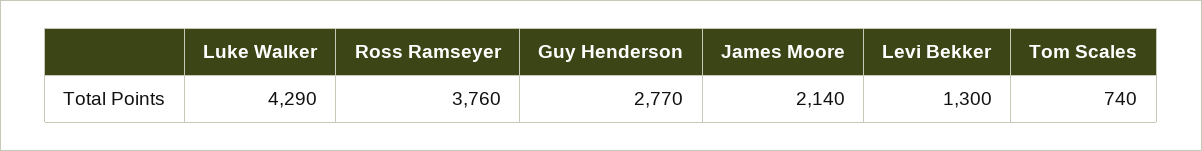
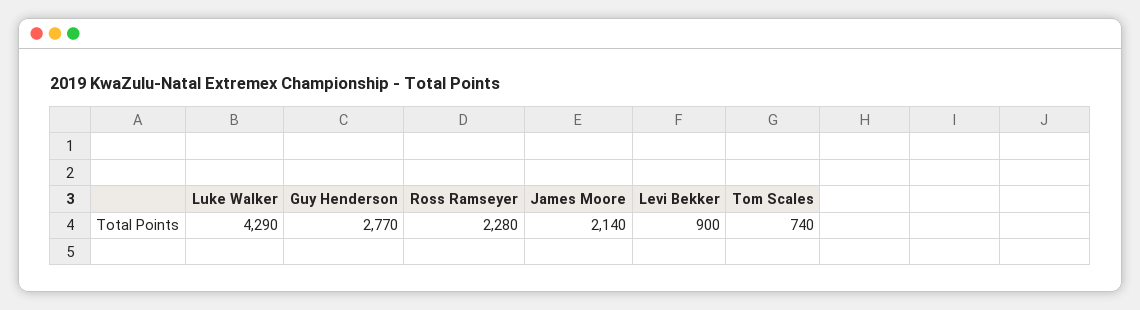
Ross Ramseyer: 3760 -> 2280
Levi Bekker: 1300 -> 900

